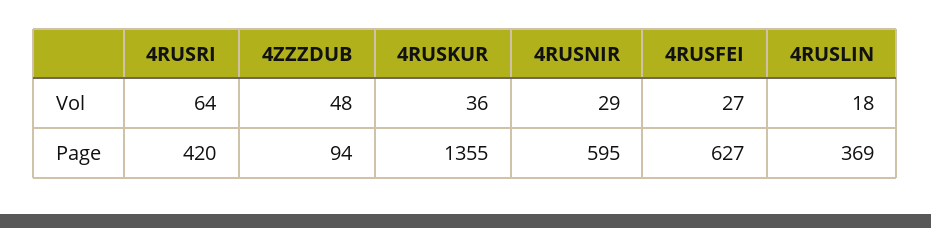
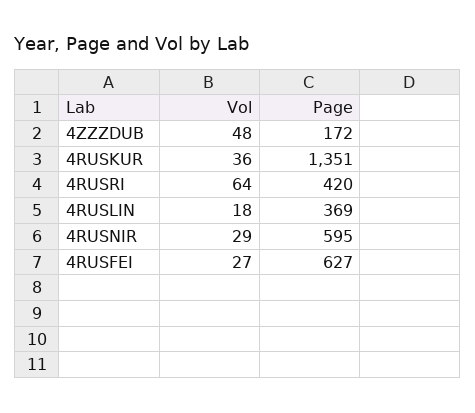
4ZZZDUB, Page: 94 -> 172
4RUSKUR, Page: 1355 -> 1351

